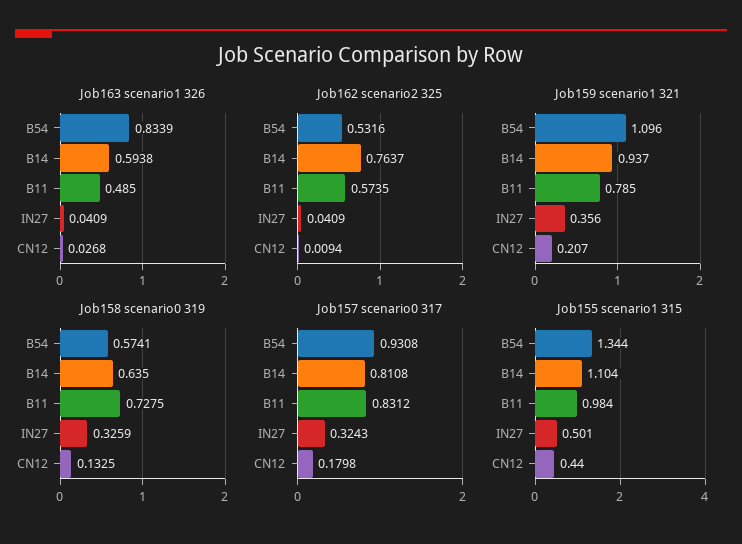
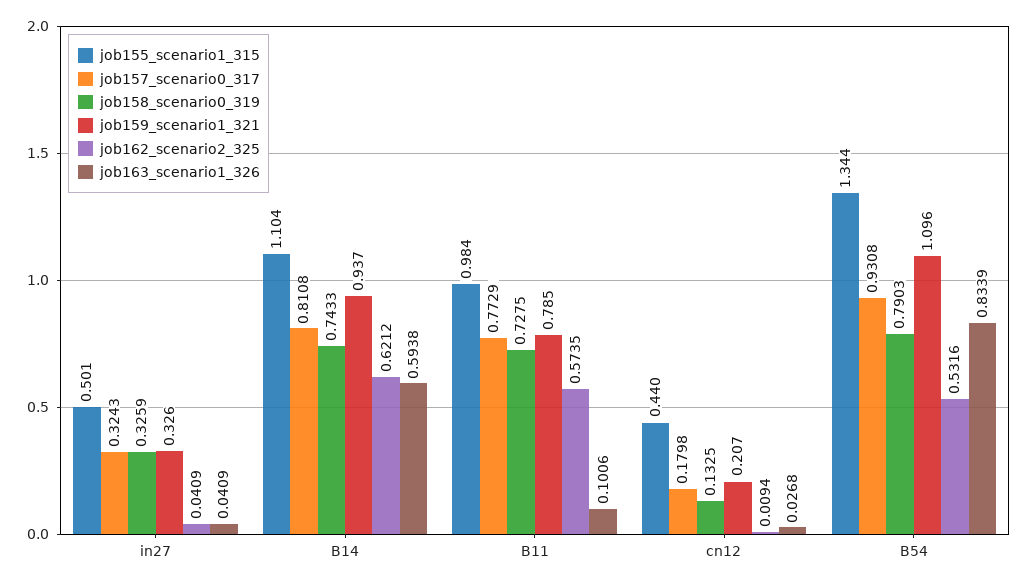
Job163 scenario1 326, B11: 0.485 -> 0.1006
Job162 scenario2 325, B14: 0.7637 -> 0.6212
Job159 scenario1 321, IN27: 0.356 -> 0.326
Job158 scenario0 319, B54: 0.5741 -> 0.7903
Job158 scenario0 319, B14: 0.635 -> 0.7433
Job157 scenario0 317, B11: 0.8312 -> 0.7729

